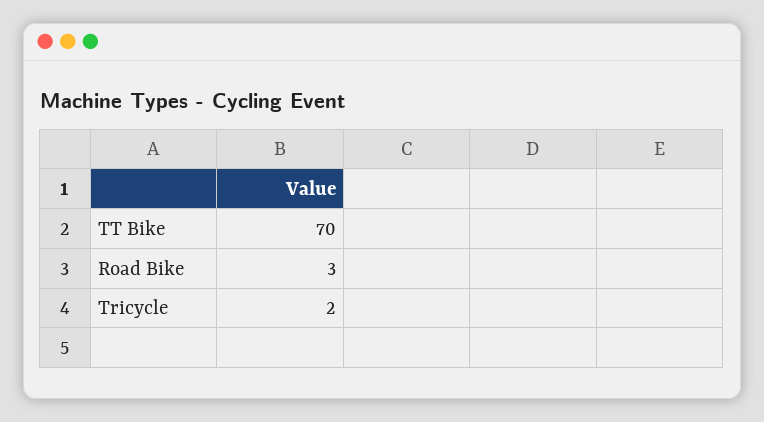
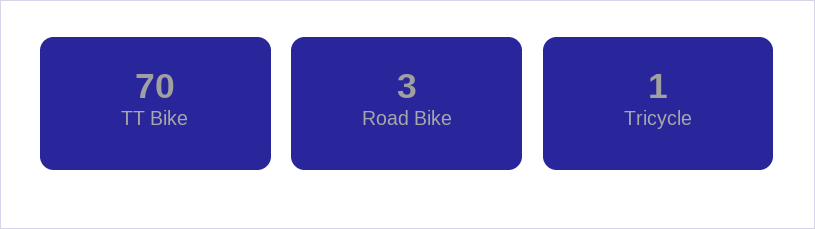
Tricycle: 2 -> 1

